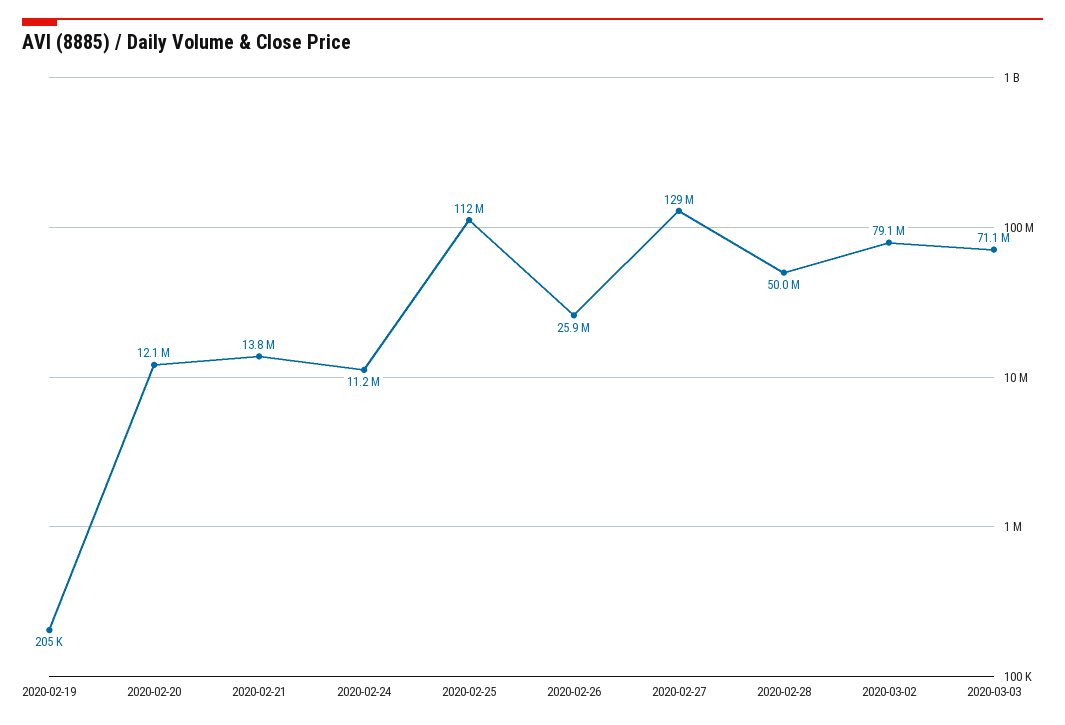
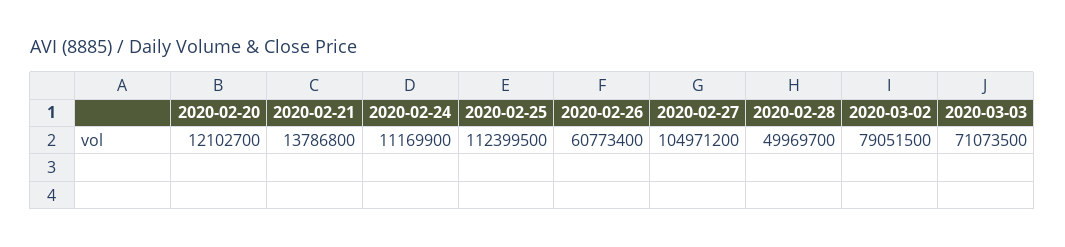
2020-02-19: 205000 -> none
2020-02-26: 25900000 -> 60773400
2020-02-27: 129000000 -> 104971200

